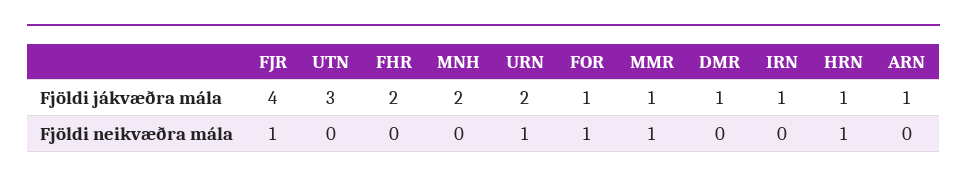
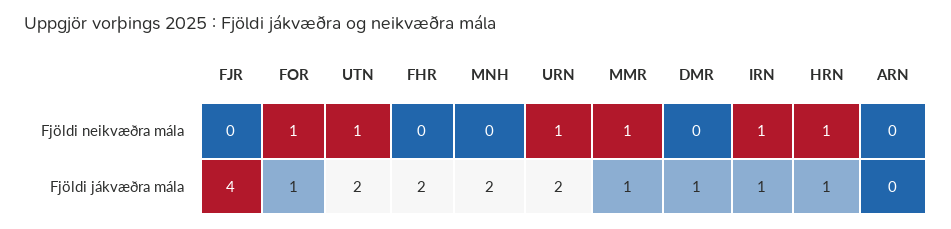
UTN, Fjöldi jákvæðra mála: 3 -> 2
ARN, Fjöldi jákvæðra mála: 1 -> 0
FJR, Fjöldi neikvæðra mála: 1 -> 0
UTN, Fjöldi neikvæðra mála: 0 -> 1
IRN, Fjöldi neikvæðra mála: 0 -> 1

